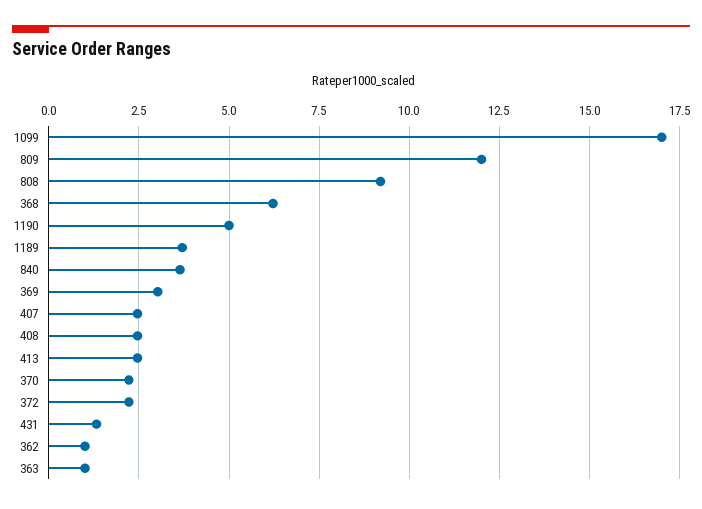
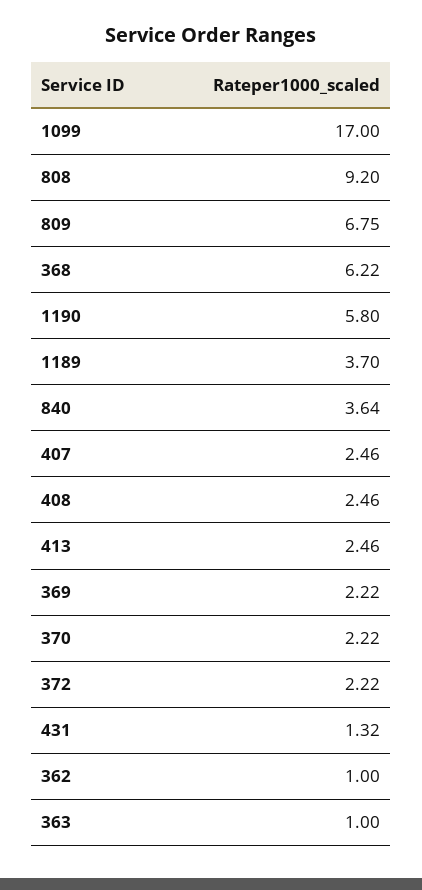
809: 12 -> 6.75
1190: 5 -> 5.8
369: 3 -> 2.22

